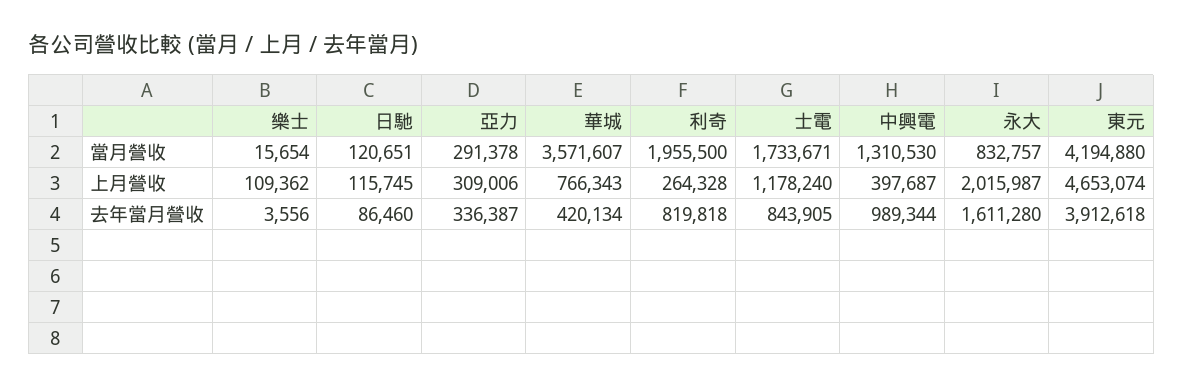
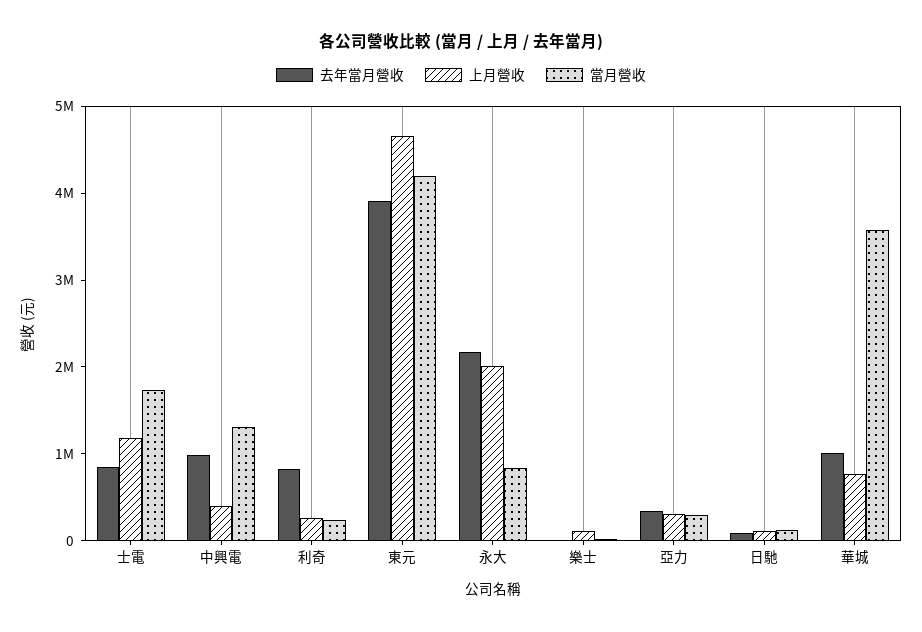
當月營收, 利奇: 1955500 -> 200000
去年當月營收, 華城: 420134 -> 1000000
去年當月營收, 永大: 1611280 -> 2200000

